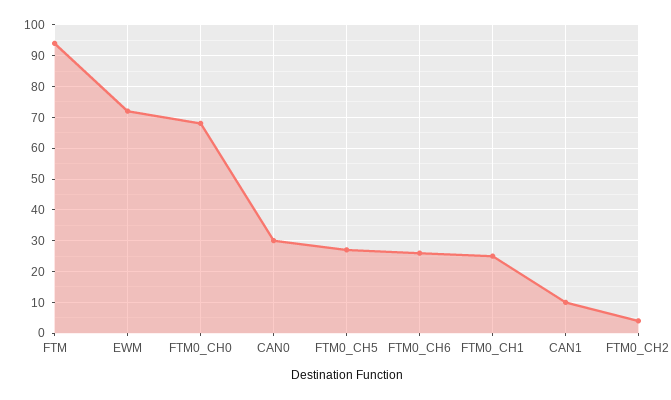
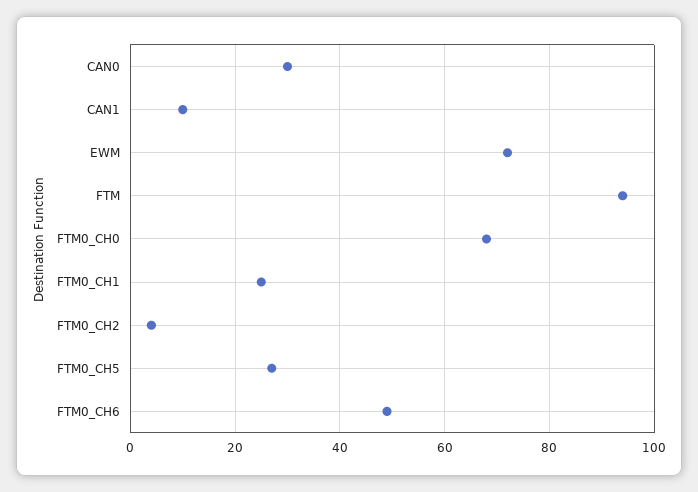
FTM0_CH6: 25 -> 50

